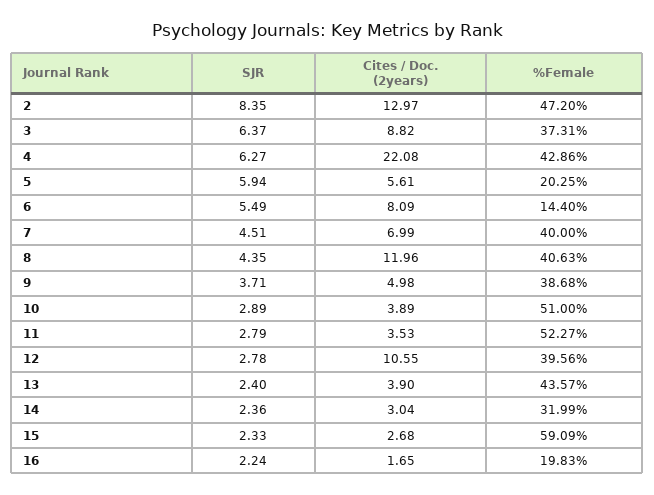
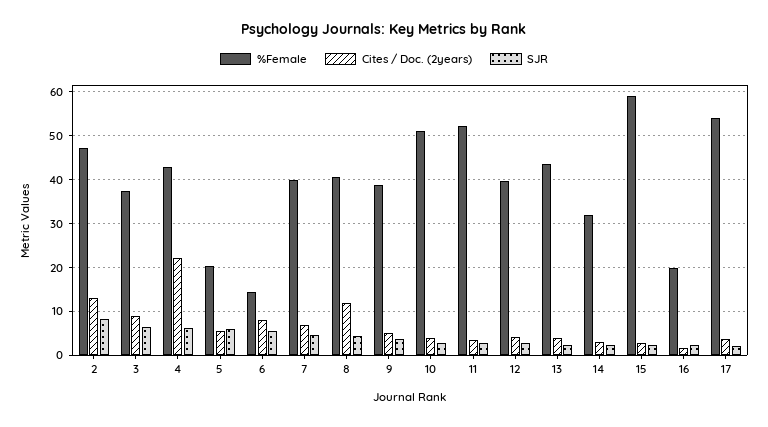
Cites / Doc. (2years), 12: 10.55 -> 4
%Female, 17: none -> 54
Cites / Doc. (2years), 17: none -> 4
SJR, 17: none -> 2

